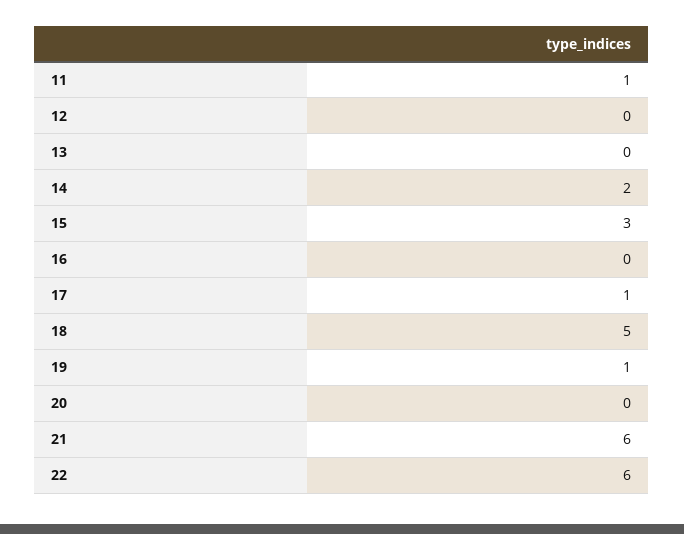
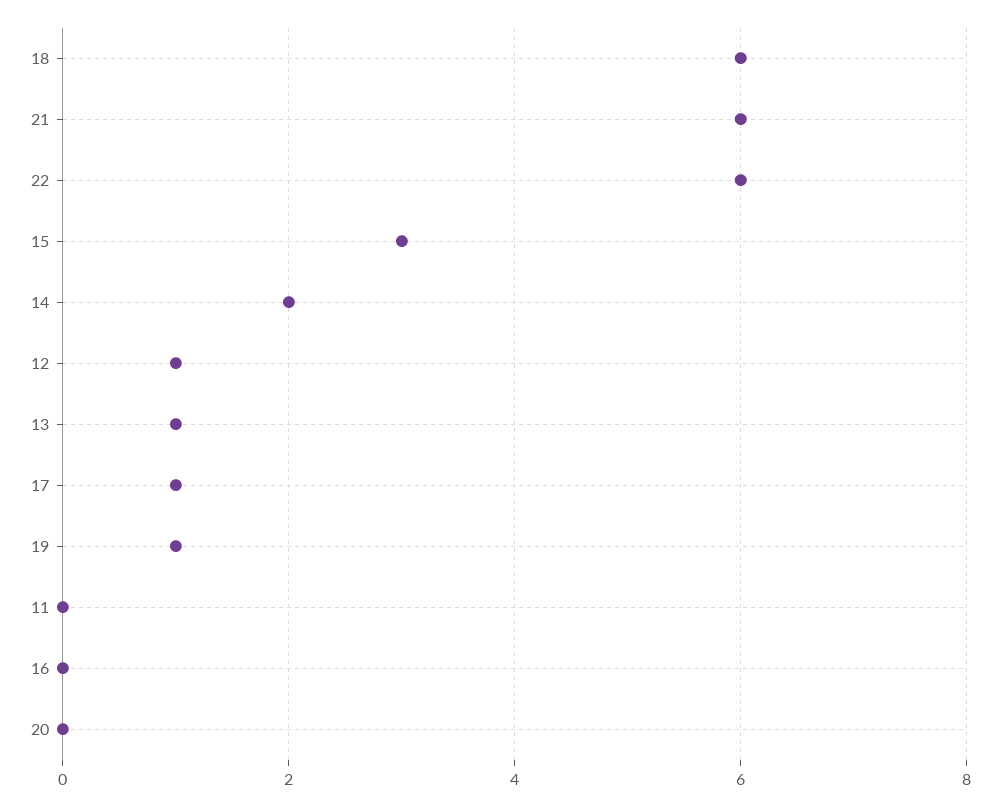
11: 1 -> 0
12: 0 -> 1
13: 0 -> 1
18: 5 -> 6

